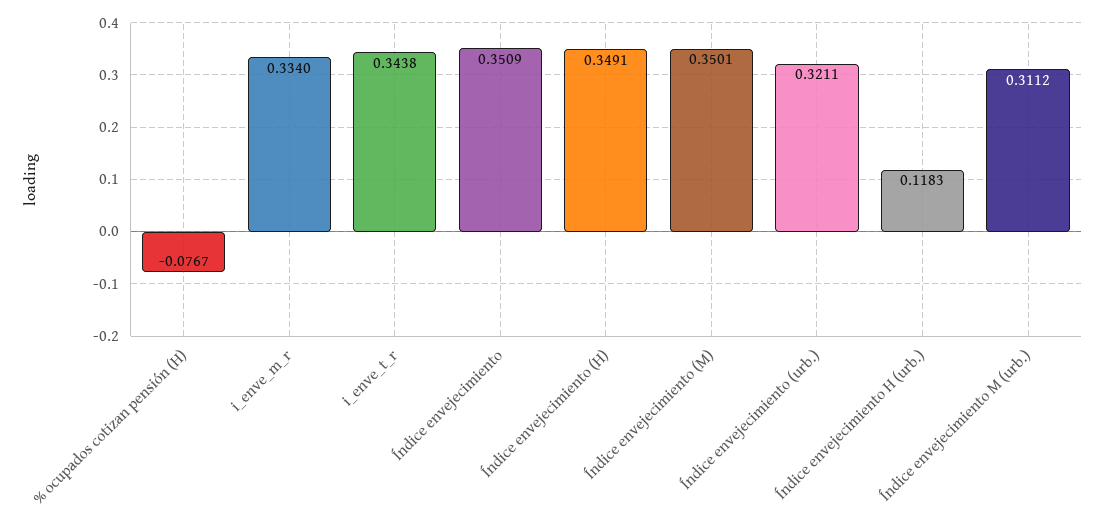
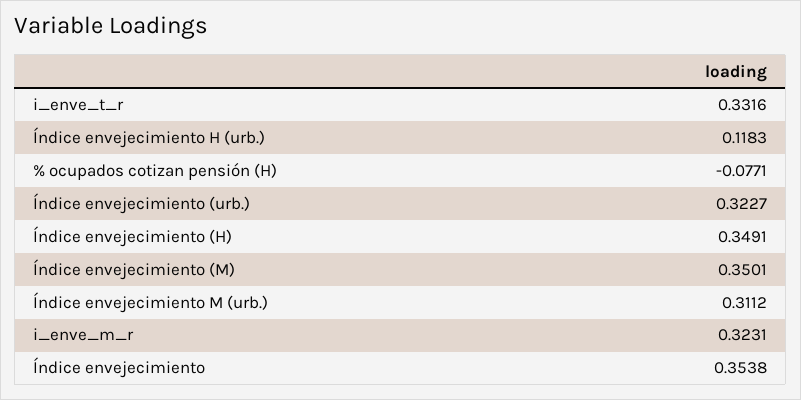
% ocupados cotizan pensión (H): -0.0767 -> -0.0771
i_enve_m_r: 0.334 -> 0.3231
i_enve_t_r: 0.3438 -> 0.3316
Índice envejecimiento: 0.3509 -> 0.3538
Índice envejecimiento (urb.): 0.3211 -> 0.3227

